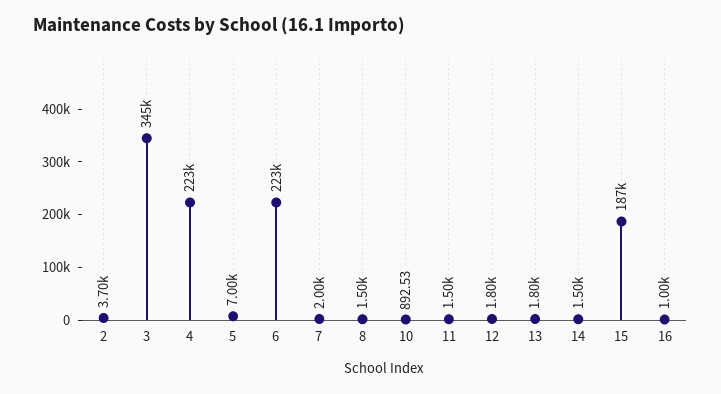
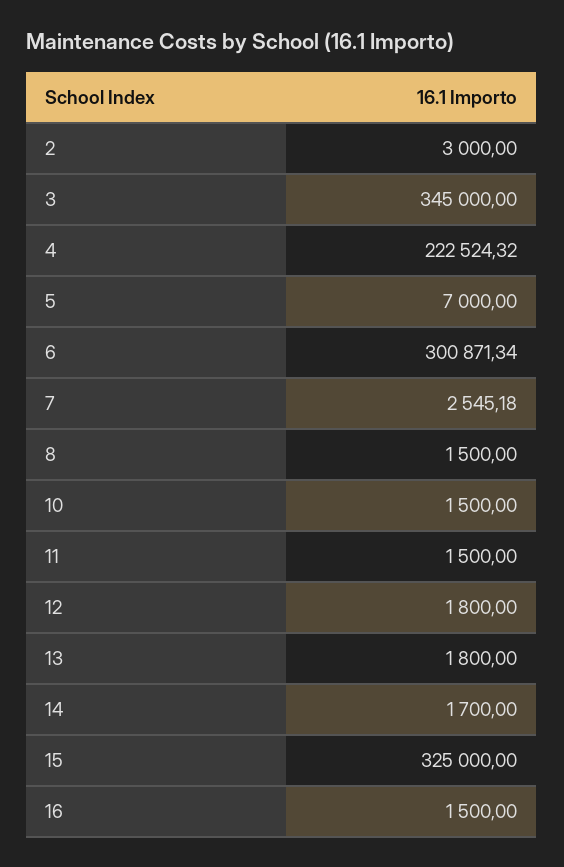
2: 3700 -> 3000
6: 223000 -> 300871.34
7: 2000 -> 2545.18
10: 892.53 -> 1500
14: 1500 -> 1700
15: 187000 -> 325000
16: 1000 -> 1500

